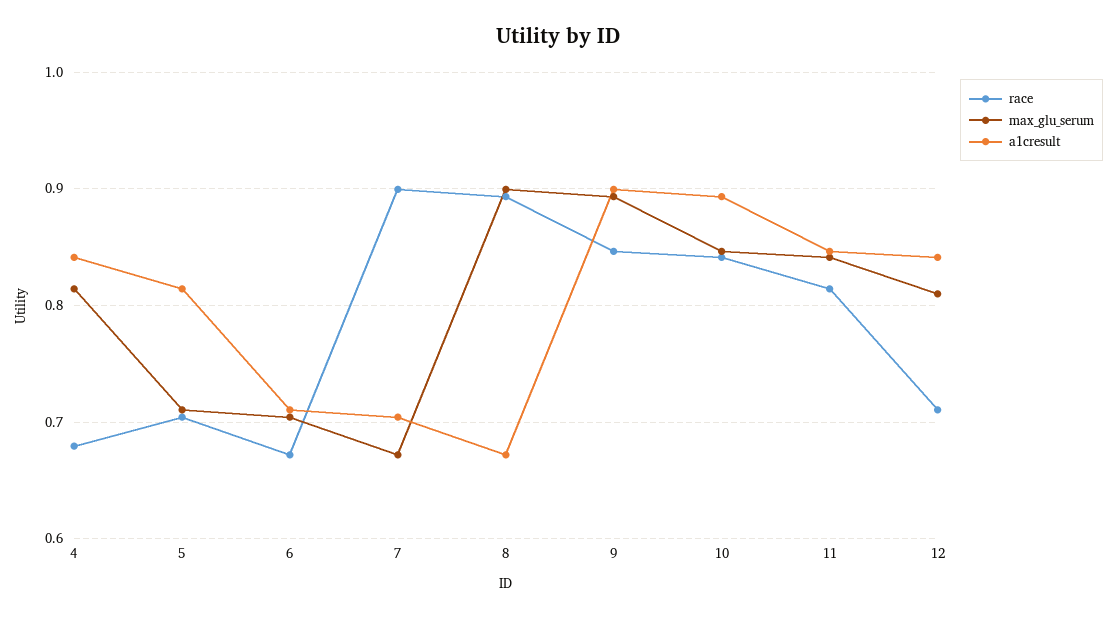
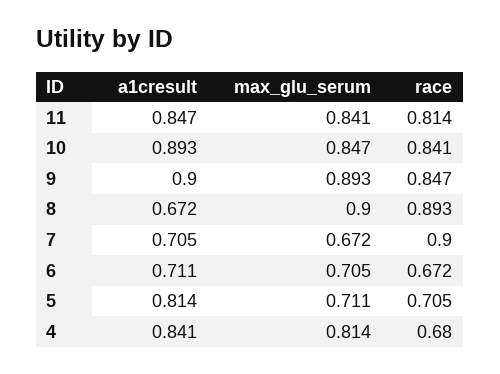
race, 12: 0.71 -> none
max_glu_serum, 12: 0.81 -> none
a1cresult, 12: 0.84 -> none

